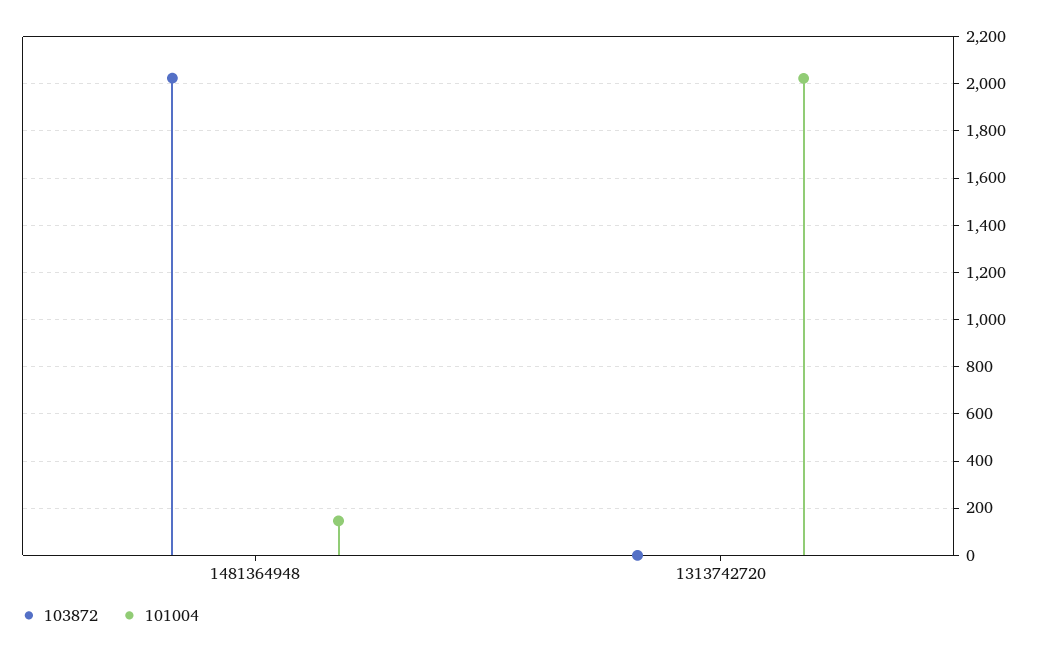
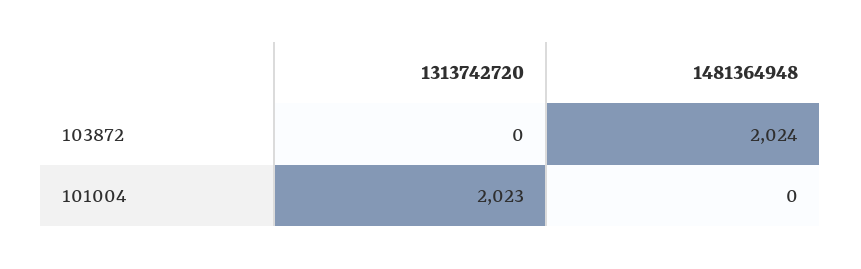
101004, 1481364948: 150 -> 0

